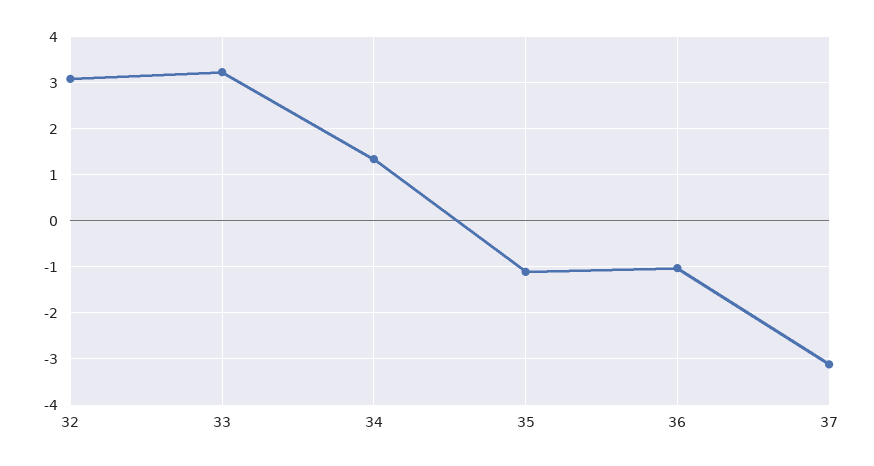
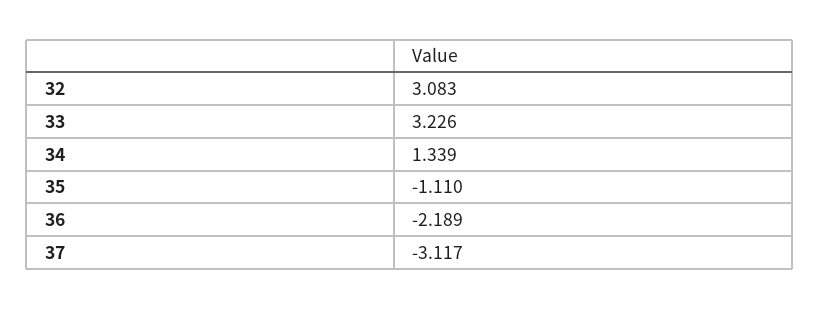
36: -1 -> -2.189

